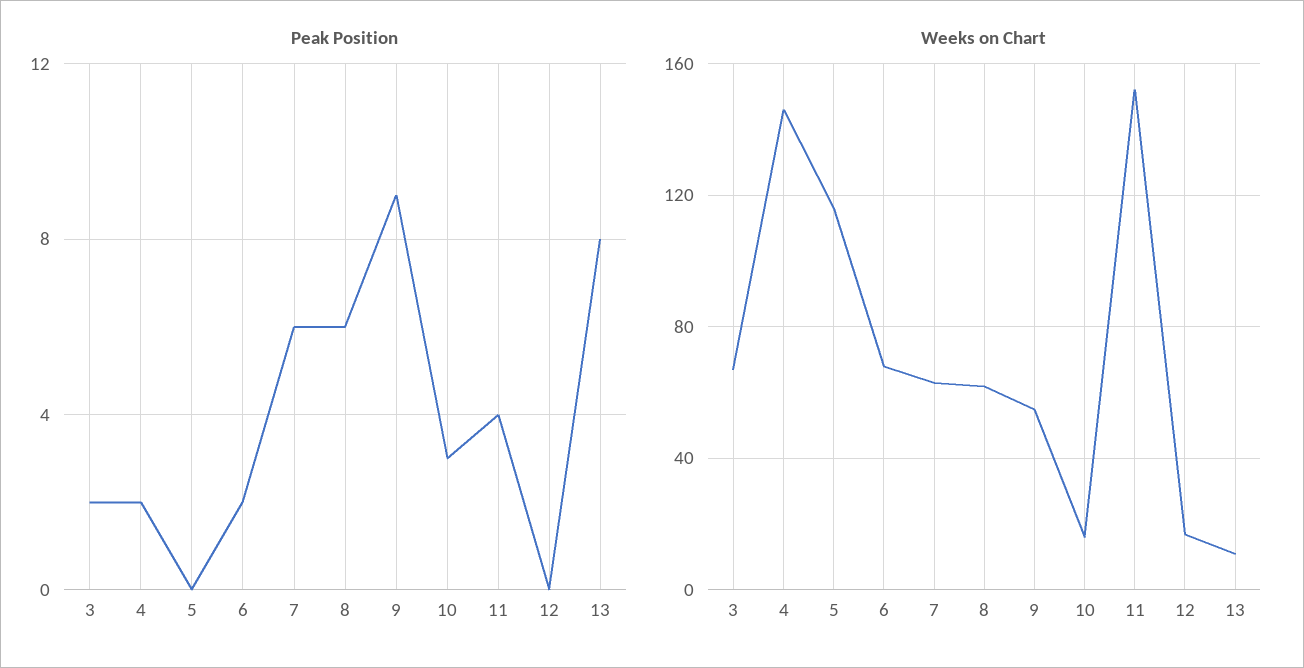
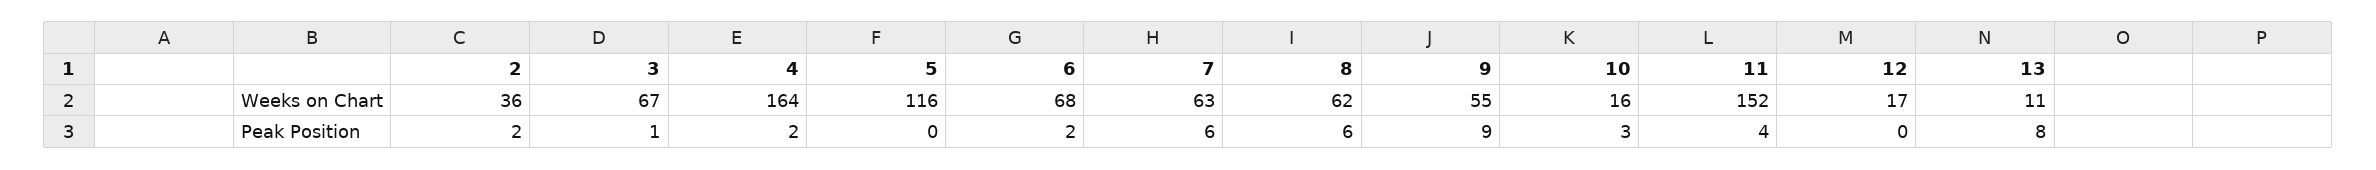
Peak Position, 3: 2 -> 1
Weeks on Chart, 4: 145 -> 164
Weeks on Chart, 2: none -> 36
Peak Position, 2: none -> 2

